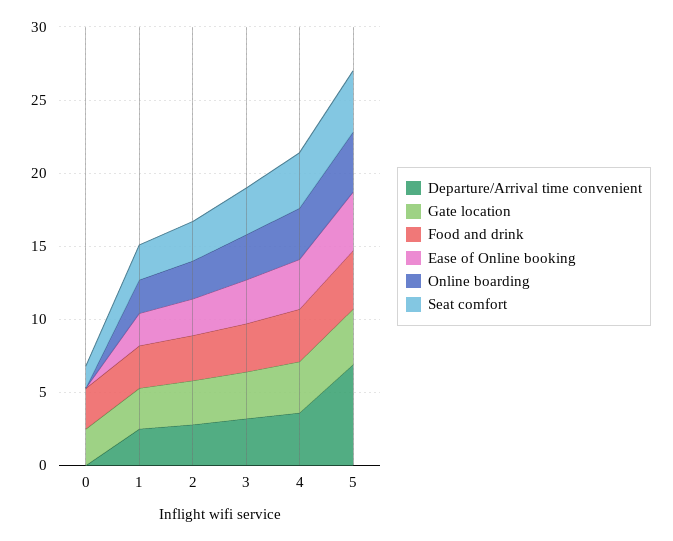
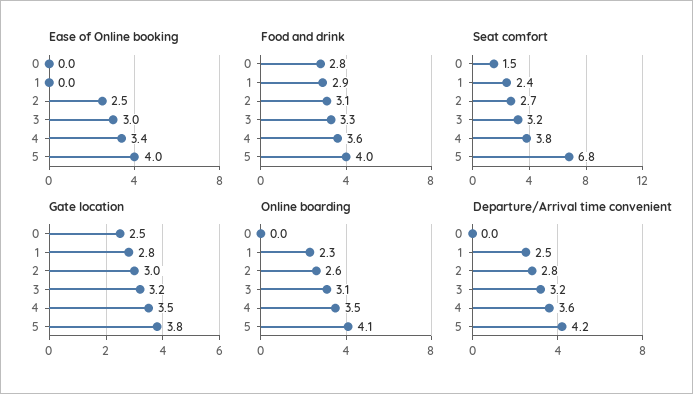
Ease of Online booking, 1: 2 -> 0
Departure/Arrival time convenient, 5: 7 -> 4.2
Seat comfort, 5: 4 -> 6.8

